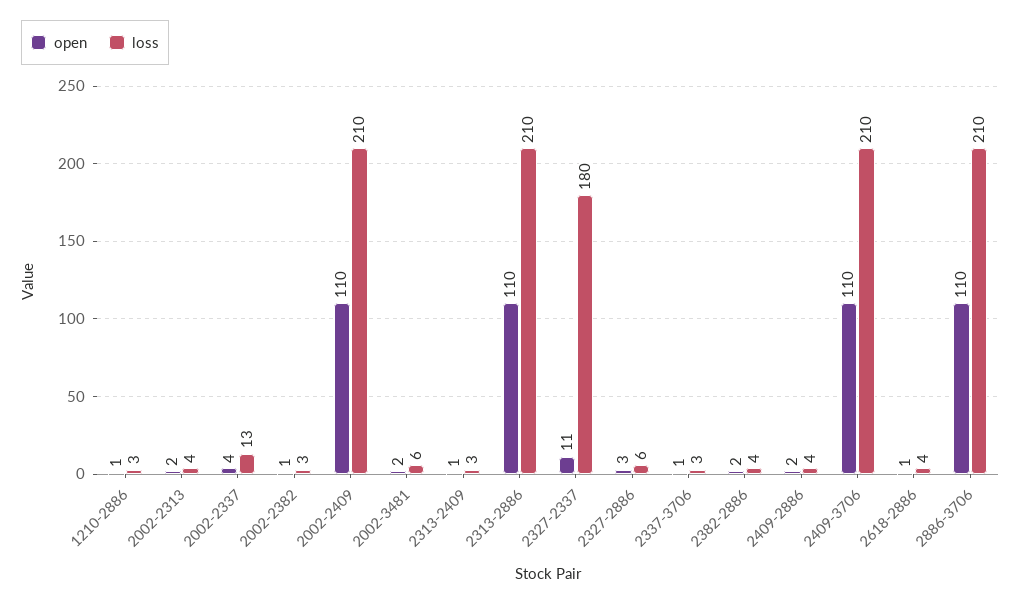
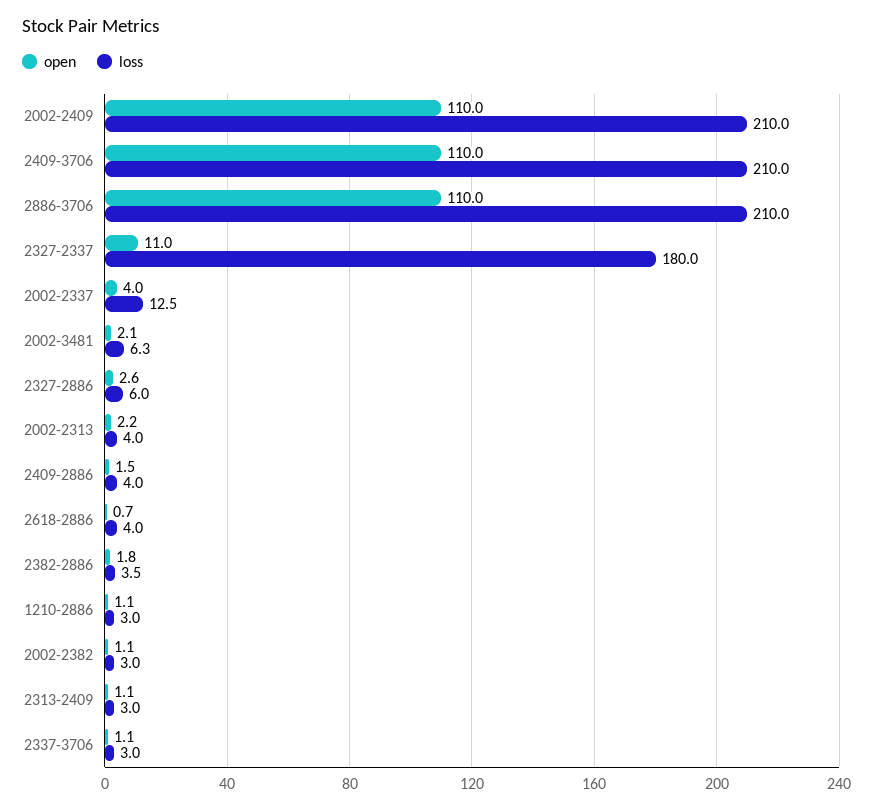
open, 2313-2886: 110 -> none
loss, 2313-2886: 210 -> none

